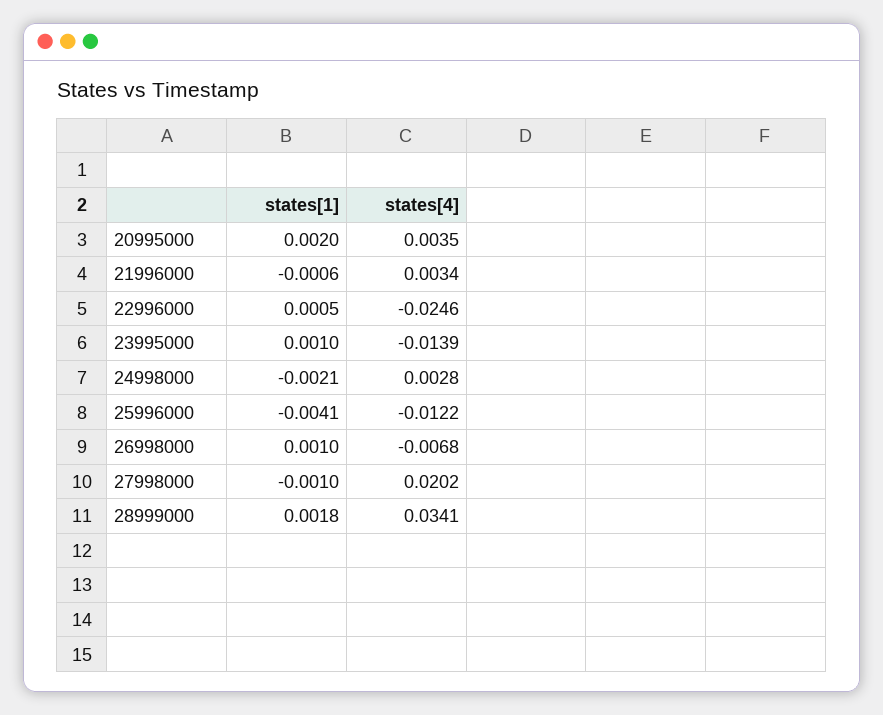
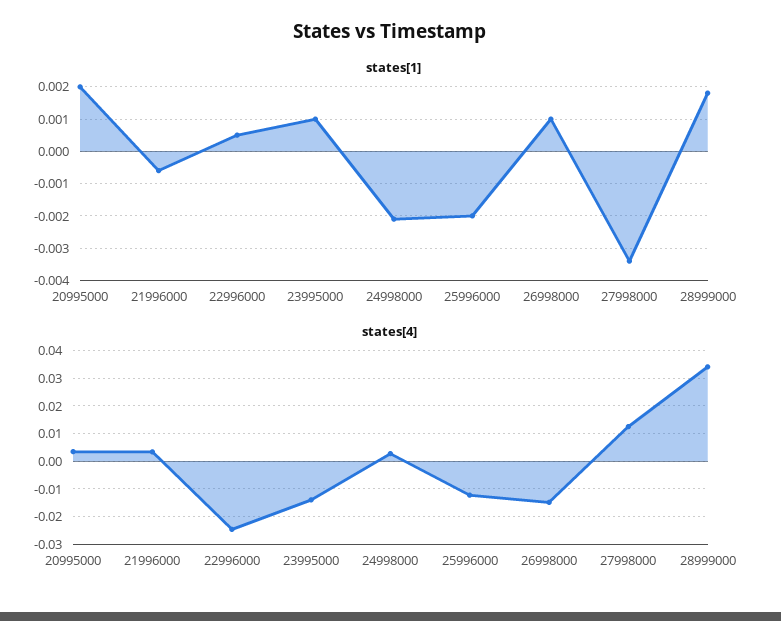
states[1], 25996000: -0.0041 -> -0.002
states[4], 26998000: -0.0068 -> -0.015
states[1], 27998000: -0.001 -> -0.0035
states[4], 27998000: 0.0202 -> 0.0125

